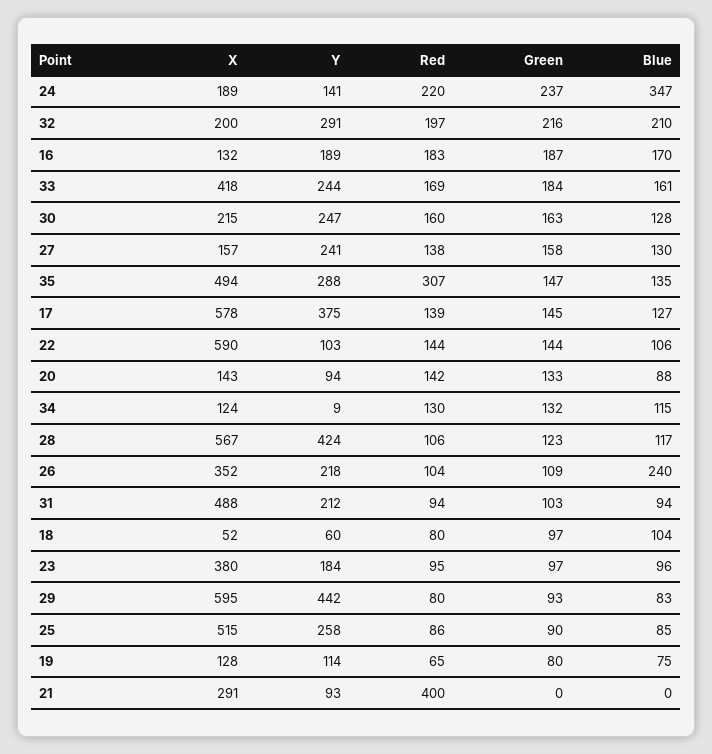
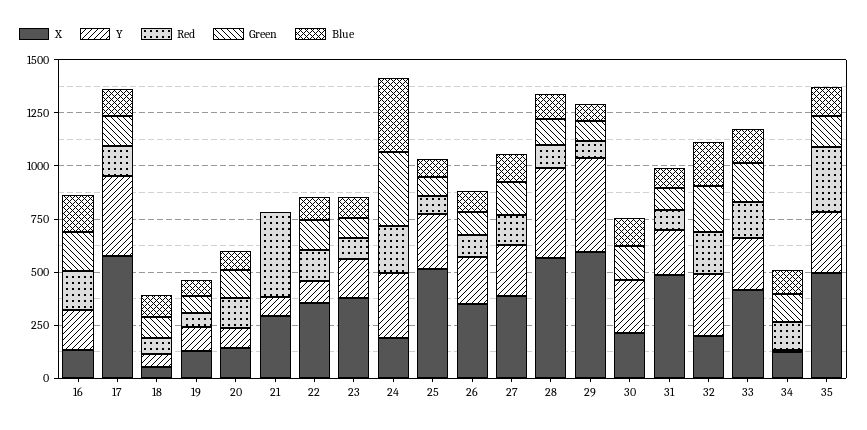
Y, 24: 141 -> 300
Green, 24: 237 -> 350
Red, 30: 160 -> 0
X, 27: 157 -> 400
X, 22: 590 -> 350
Blue, 26: 240 -> 100

